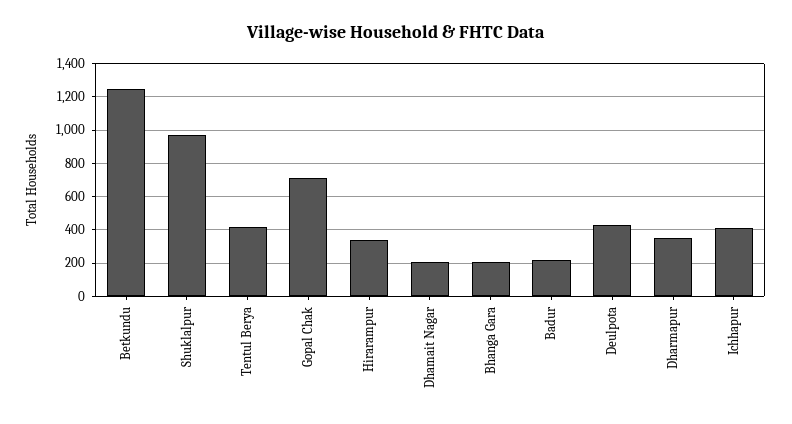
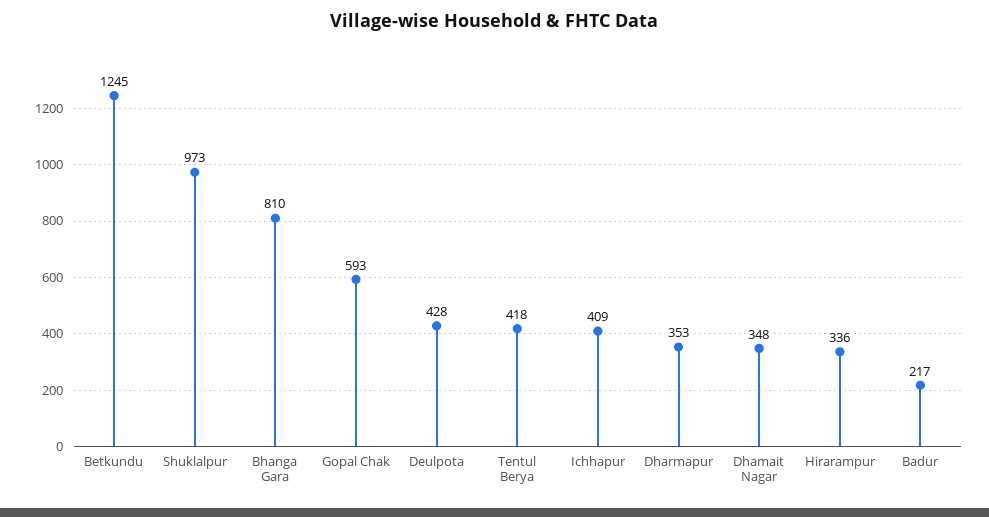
Gopal Chak: 700 -> 593
Dhamait Nagar: 200 -> 348
Bhanga Gara: 200 -> 810

